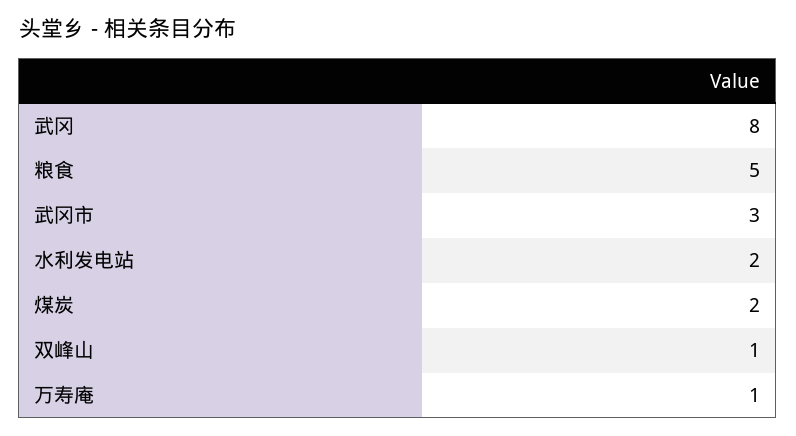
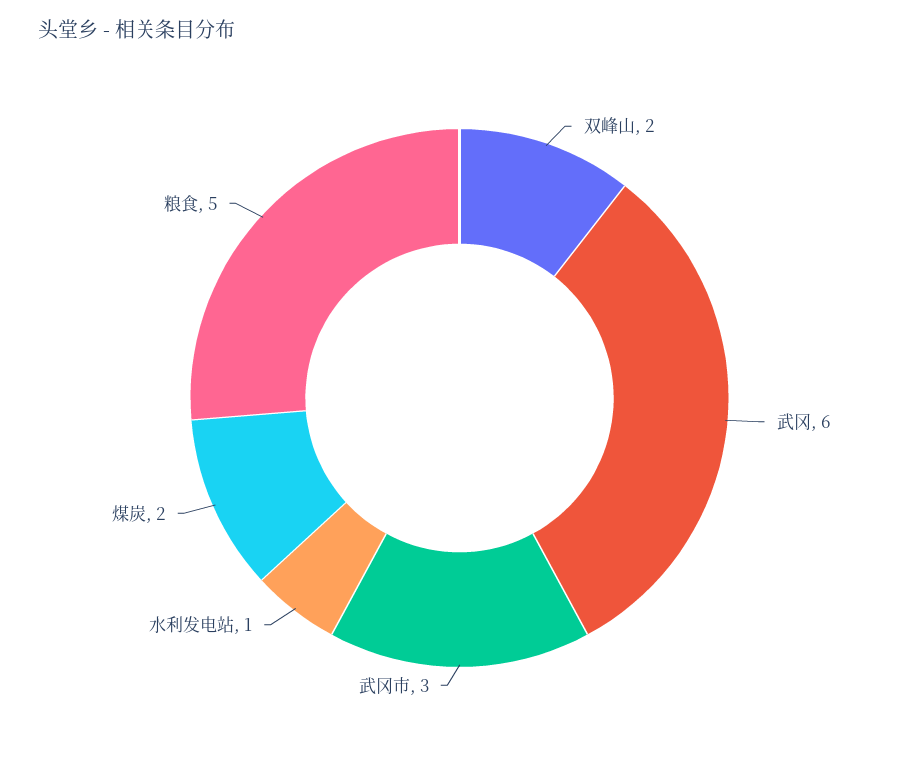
武冈: 8 -> 6
水利发电站: 2 -> 1
双峰山: 1 -> 2
万寿庵: 1 -> none

